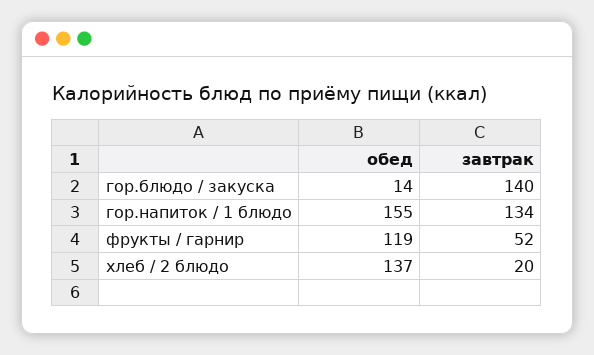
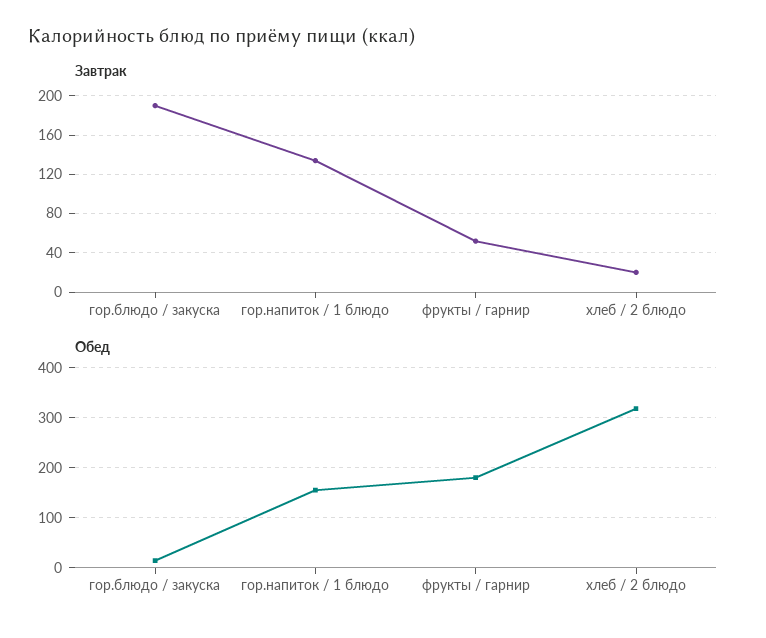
завтрак, гор.блюдо / закуска: 140 -> 190
обед, фрукты / гарнир: 119 -> 180
обед, хлеб / 2 блюдо: 137 -> 320

